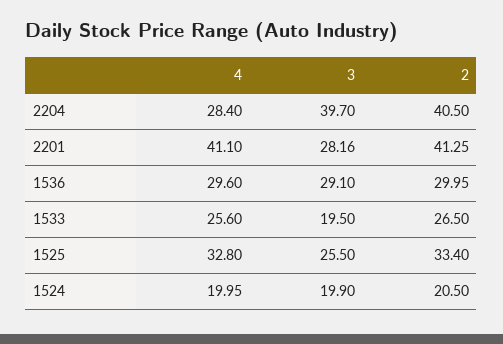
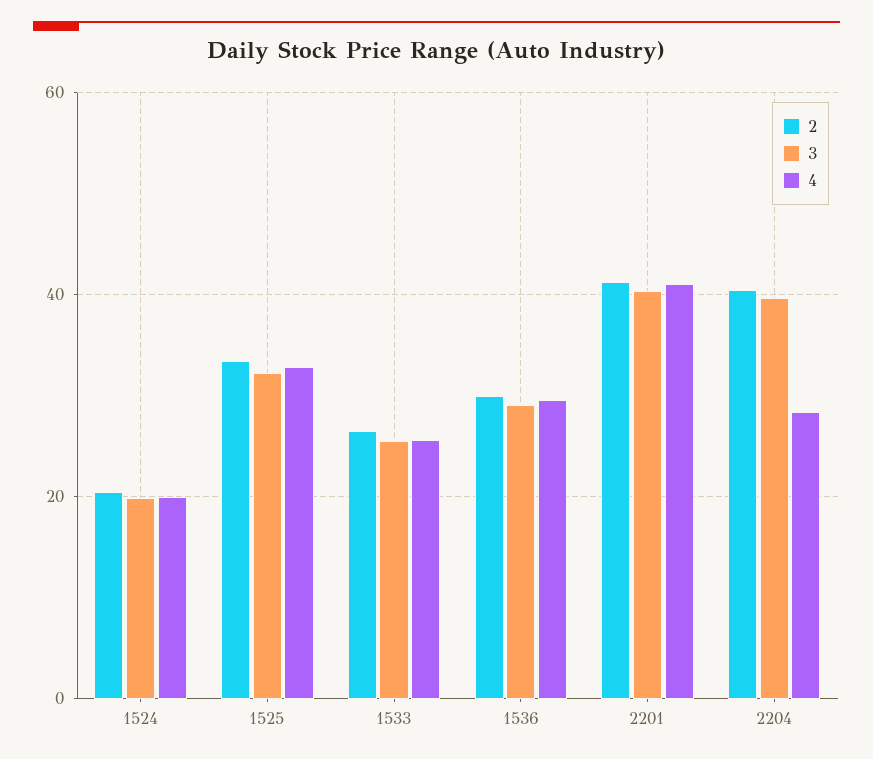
3, 2201: 28.16 -> 40
3, 1533: 19.5 -> 26
3, 1525: 25.5 -> 32

